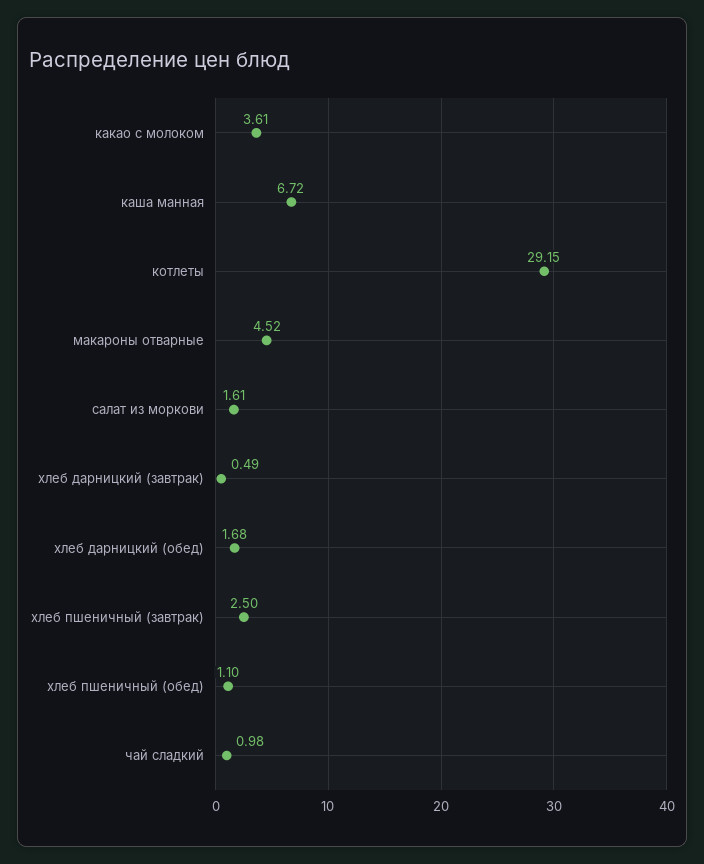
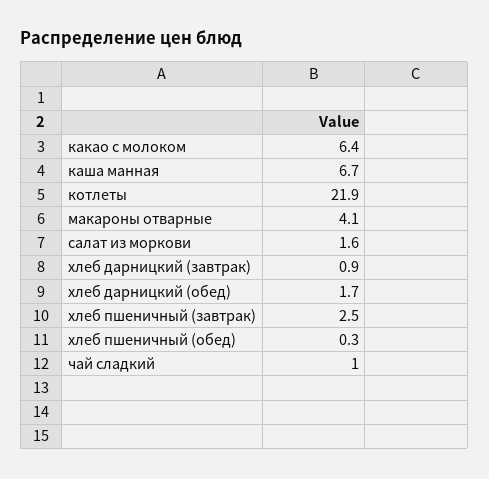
какао с молоком: 3.61 -> 6.4
котлеты: 29.15 -> 21.9
макароны отварные: 4.52 -> 4.1
хлеб дарницкий (завтрак): 0.49 -> 0.9
хлеб пшеничный (обед): 1.1 -> 0.3

